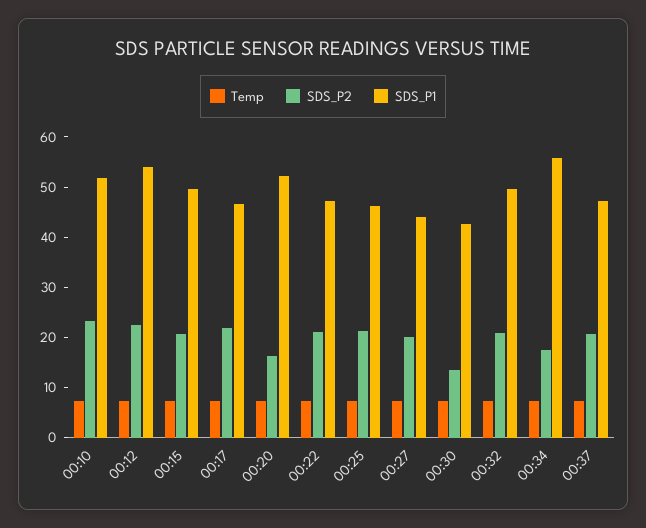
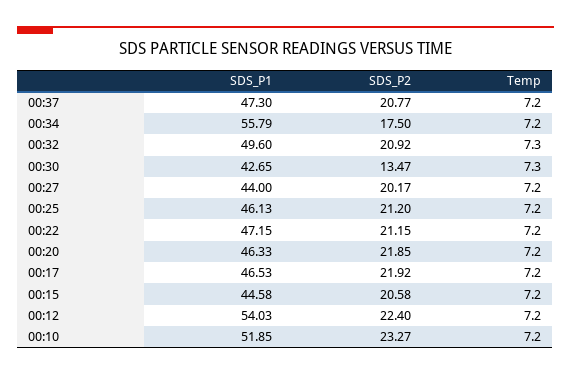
SDS_P1, 00:15: 50 -> 44.58
SDS_P2, 00:20: 16 -> 21.85
SDS_P1, 00:20: 52 -> 46.33

